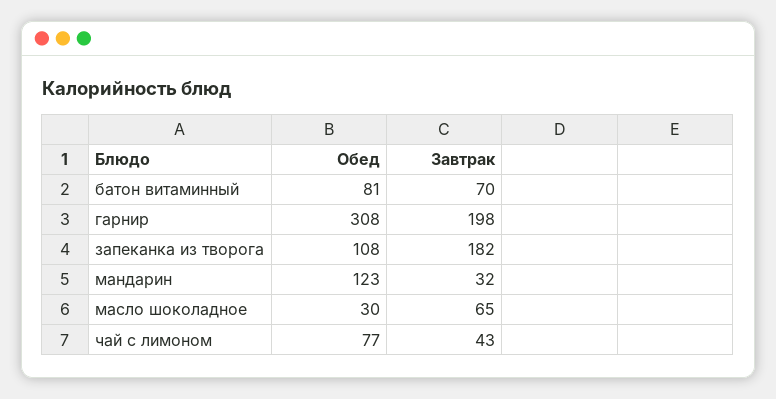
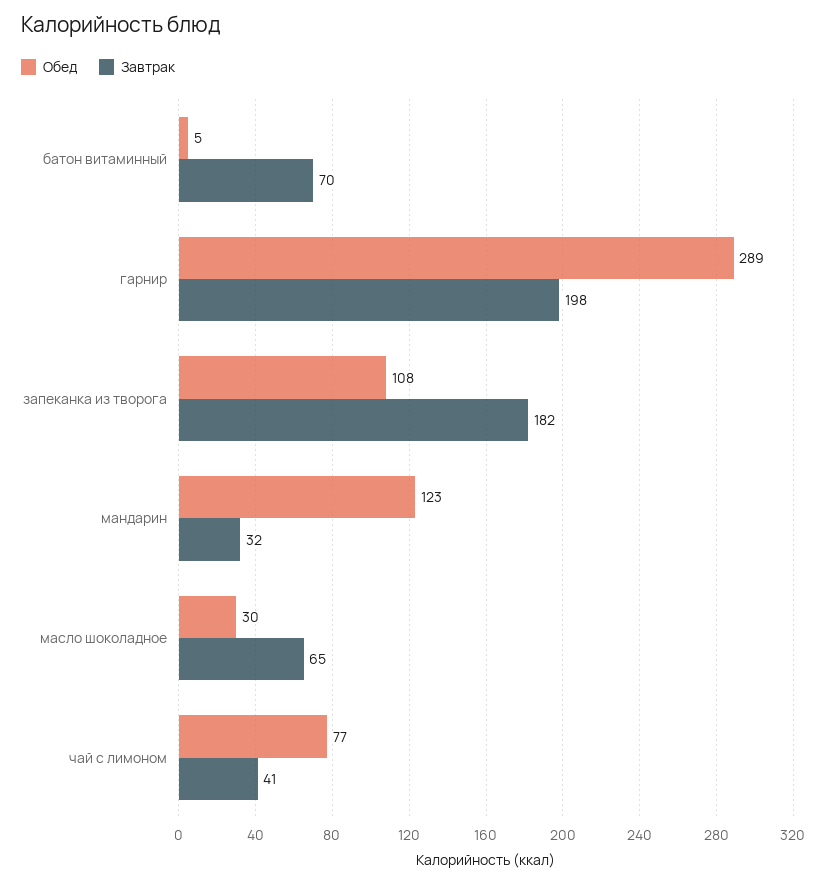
Обед, батон витаминный: 81 -> 5
Обед, гарнир: 308 -> 289
Завтрак, чай с лимоном: 43 -> 41

